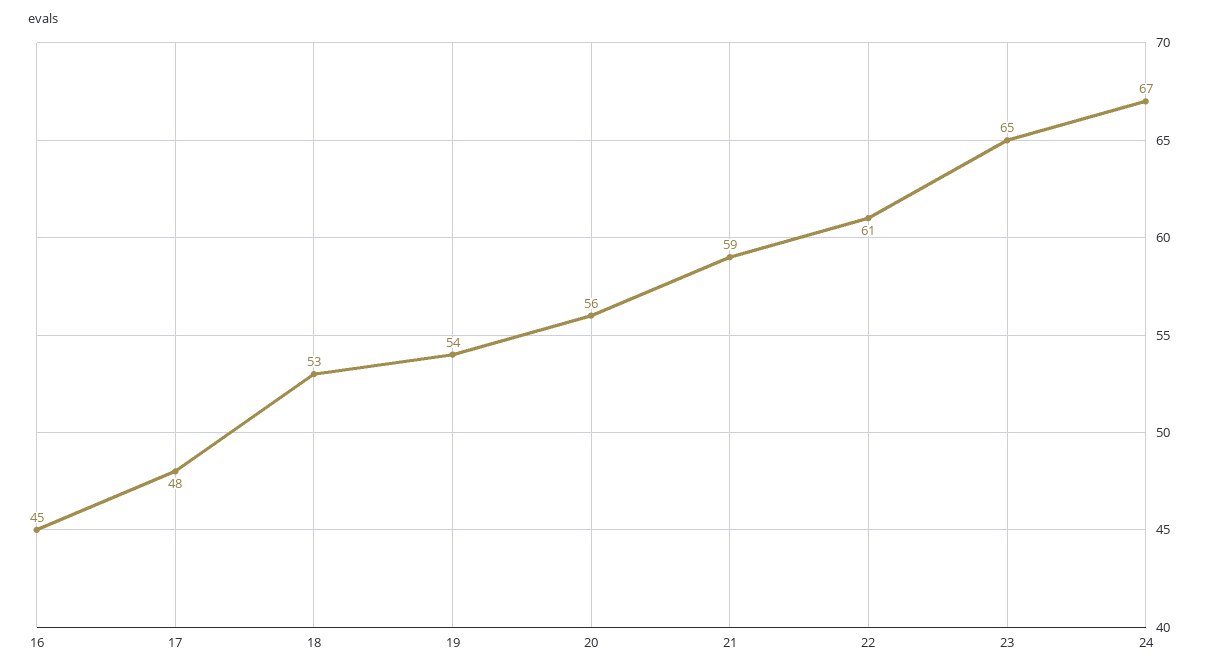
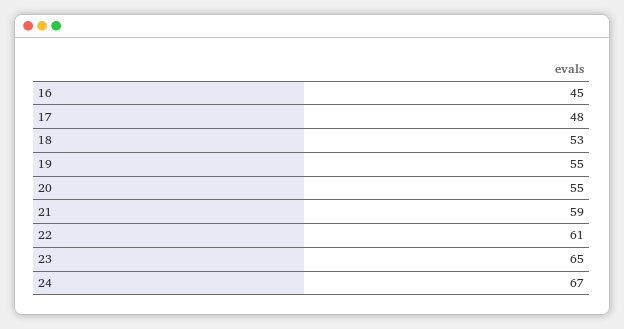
19: 54 -> 55
20: 56 -> 55

